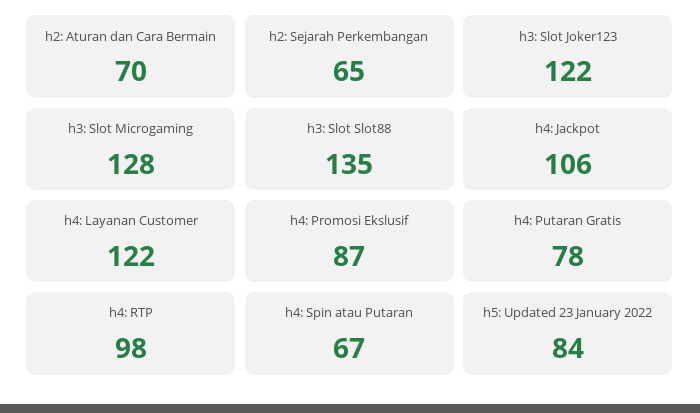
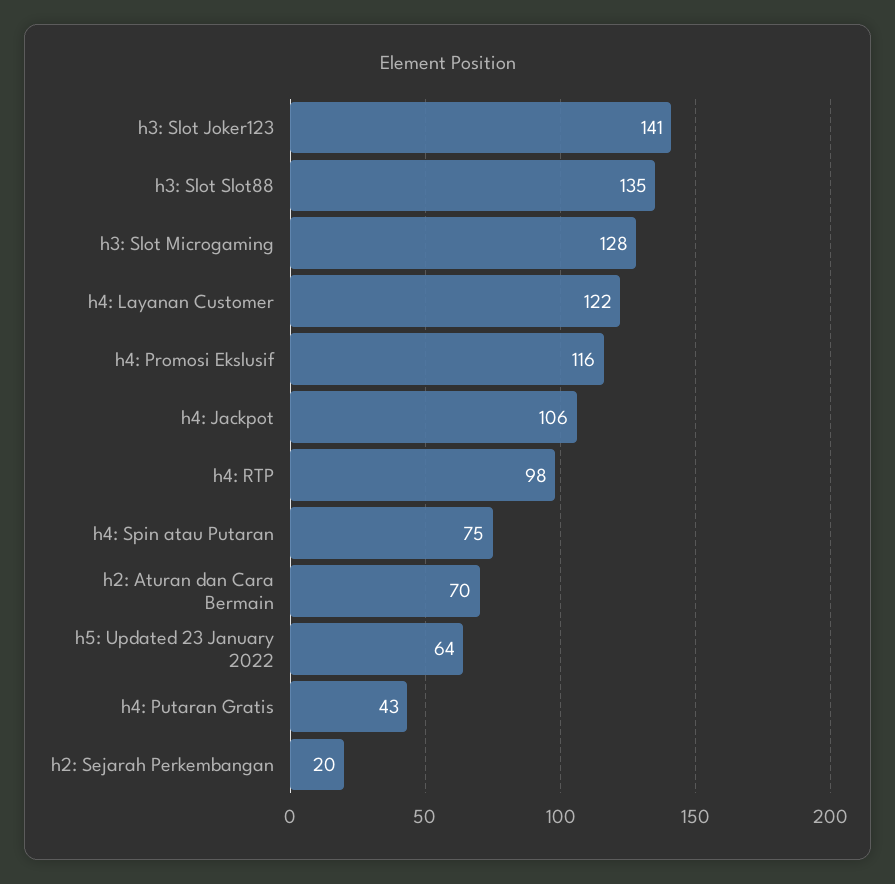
h2: Sejarah Perkembangan: 65 -> 20
h3: Slot Joker123: 122 -> 141
h4: Promosi Ekslusif: 87 -> 116
h4: Putaran Gratis: 78 -> 43
h4: Spin atau Putaran: 67 -> 75
h5: Updated 23 January 2022: 84 -> 64

